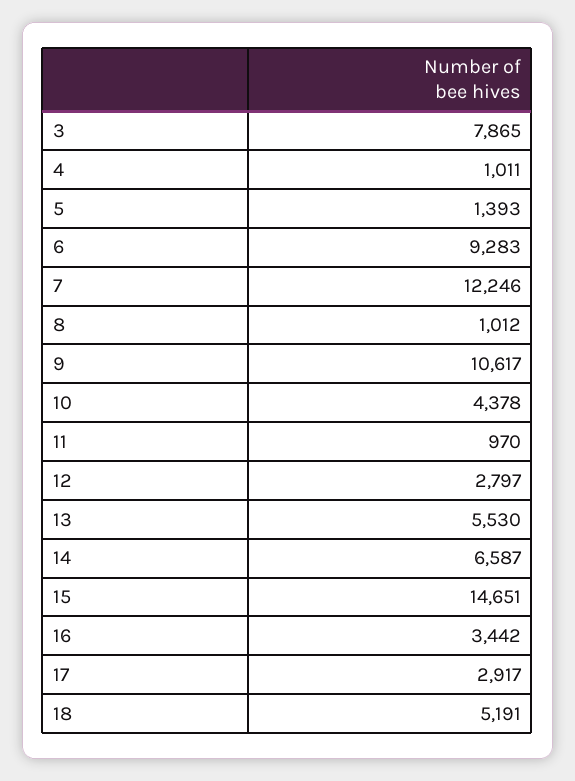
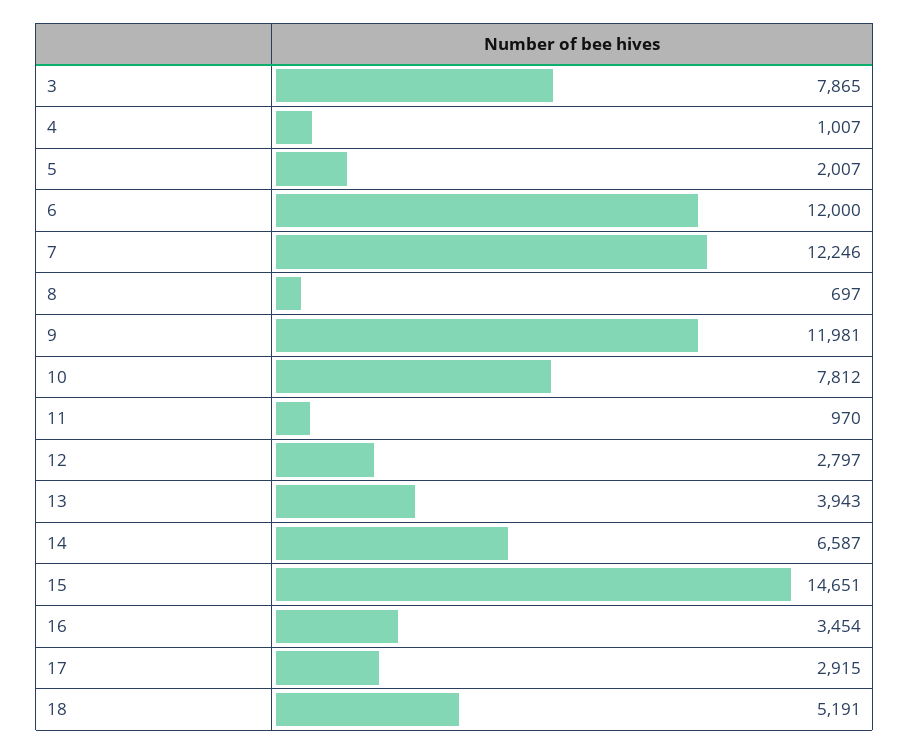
4: 1011 -> 1007
5: 1393 -> 2007
6: 9283 -> 12000
8: 1012 -> 697
9: 10617 -> 11981
10: 4378 -> 7812
13: 5530 -> 3943
16: 3442 -> 3454
17: 2917 -> 2915

